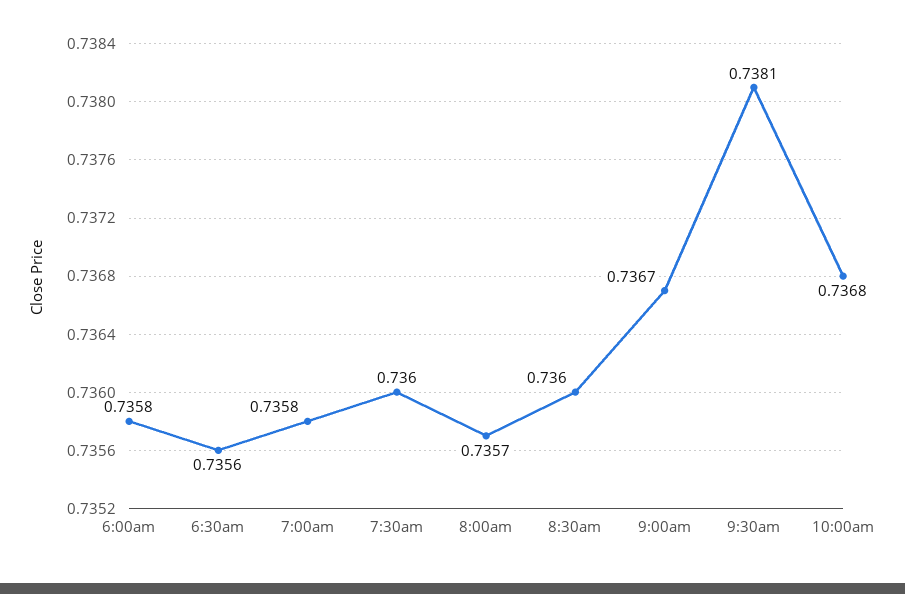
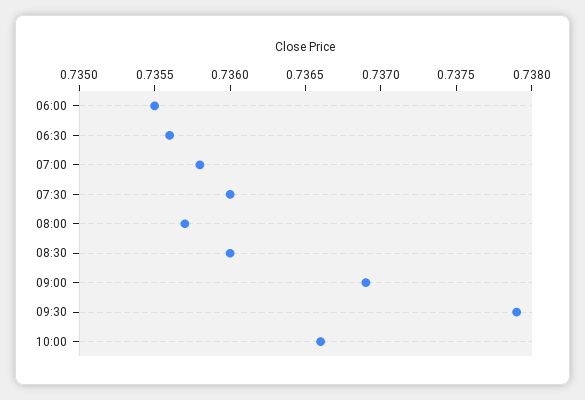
6:00am: 0.7358 -> 0.7355
9:00am: 0.7367 -> 0.7369
9:30am: 0.7381 -> 0.7379
10:00am: 0.7368 -> 0.7366

